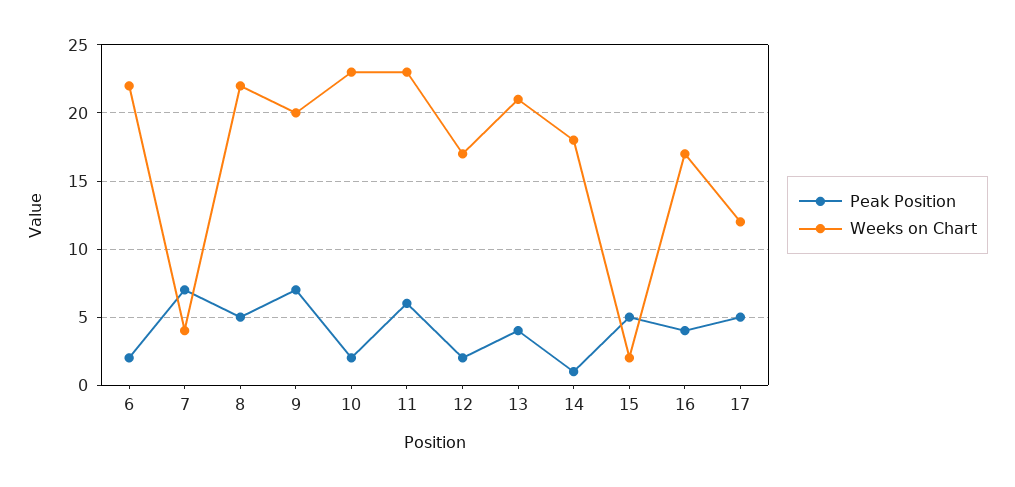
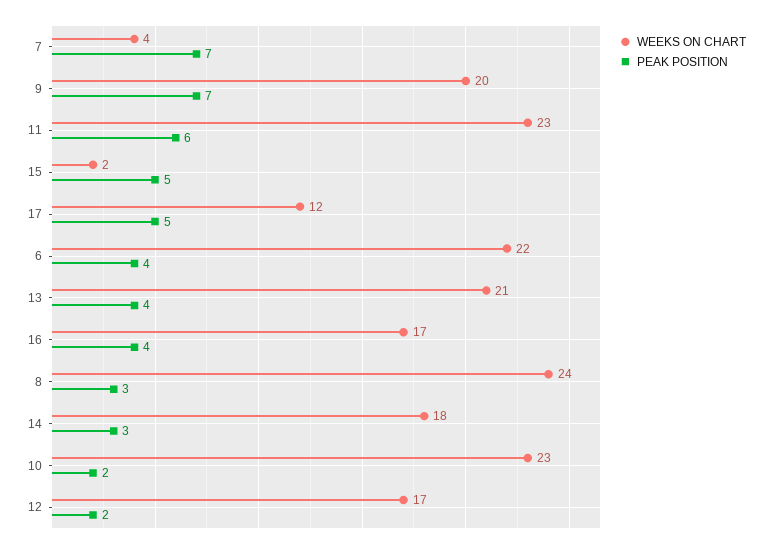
Peak Position, 6: 2 -> 4
Peak Position, 8: 5 -> 3
Weeks on Chart, 8: 22 -> 24
Peak Position, 14: 1 -> 3

